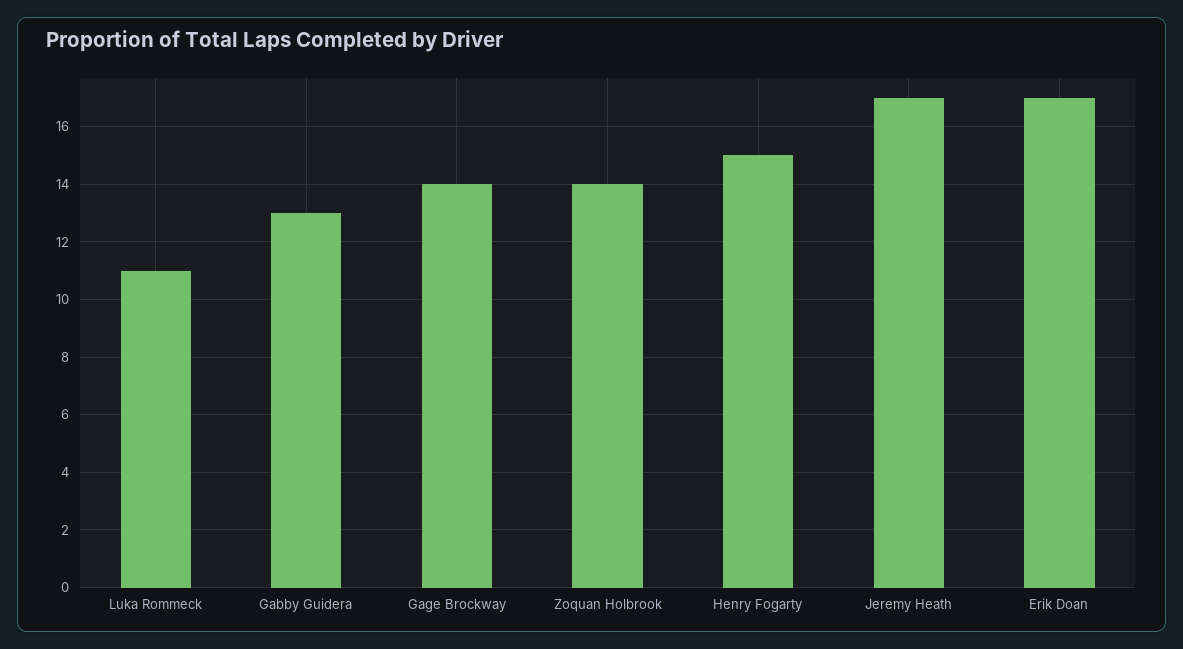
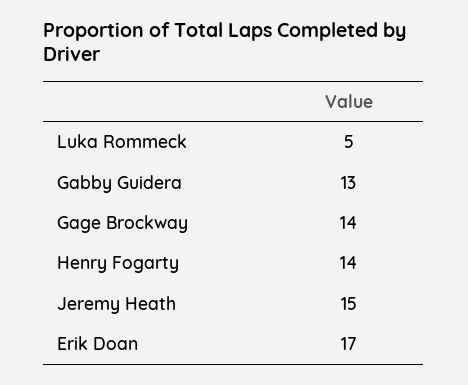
Luka Rommeck: 11 -> 5
Zoquan Holbrook: 14 -> none
Henry Fogarty: 15 -> 14
Jeremy Heath: 17 -> 15

